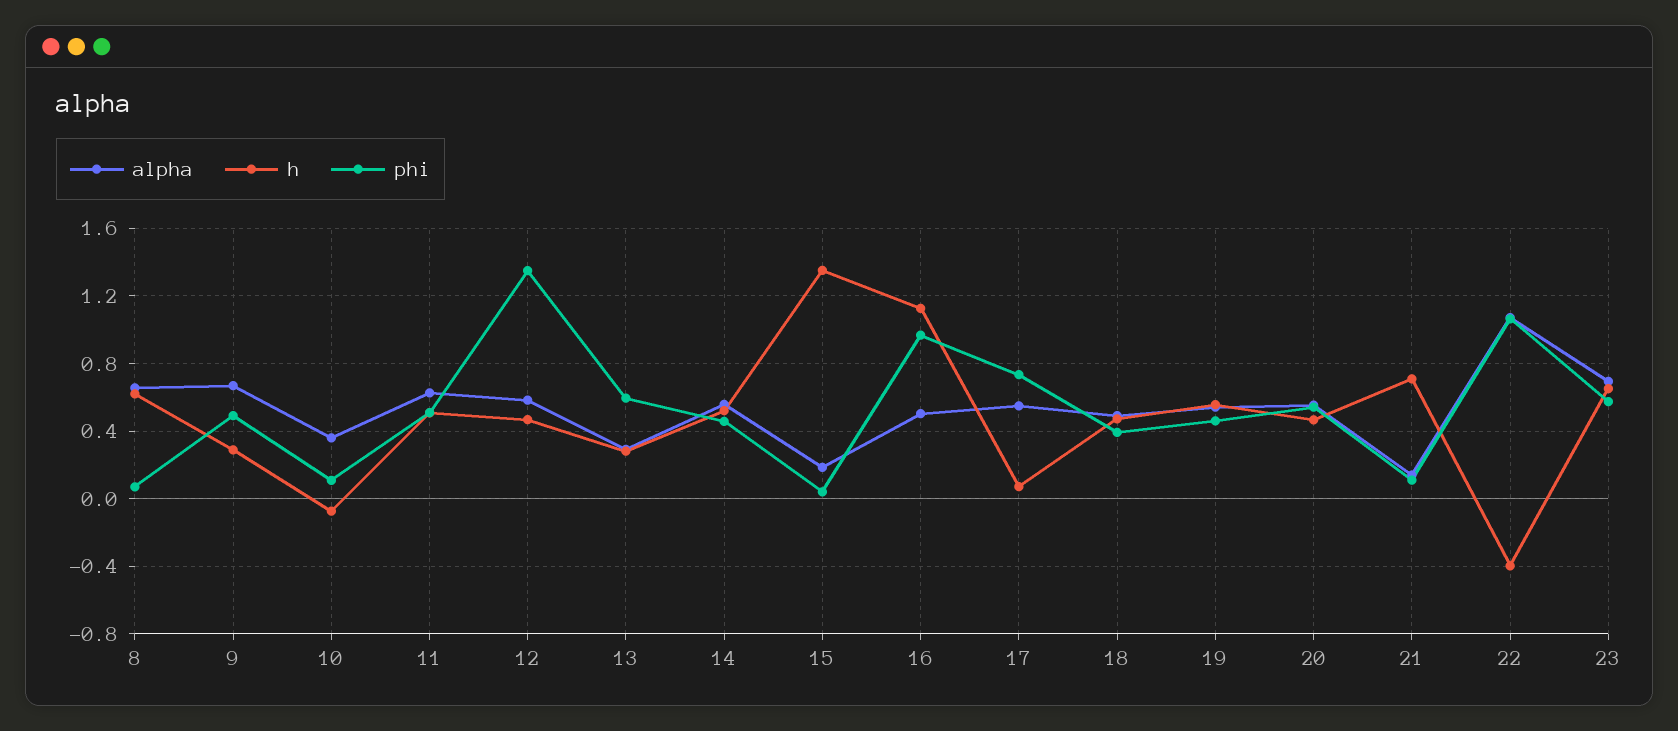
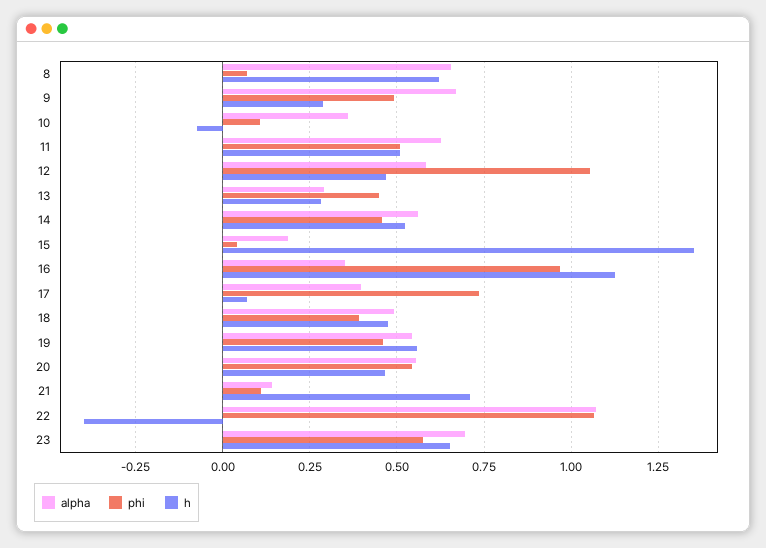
phi, 12: 1.35 -> 1.05
phi, 13: 0.6 -> 0.45
alpha, 16: 0.5 -> 0.35
alpha, 17: 0.55 -> 0.4

